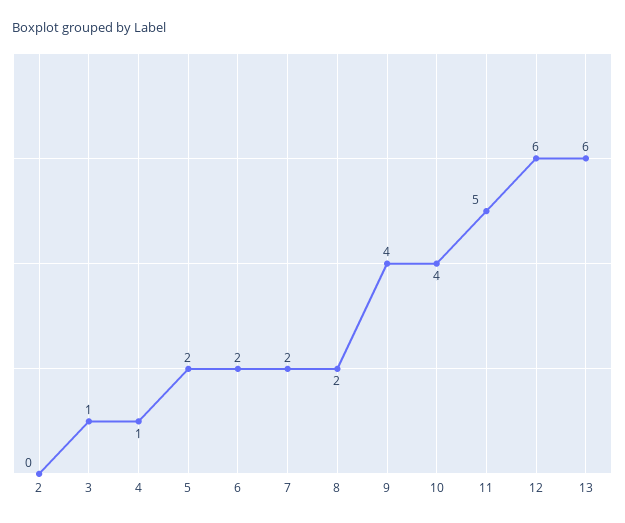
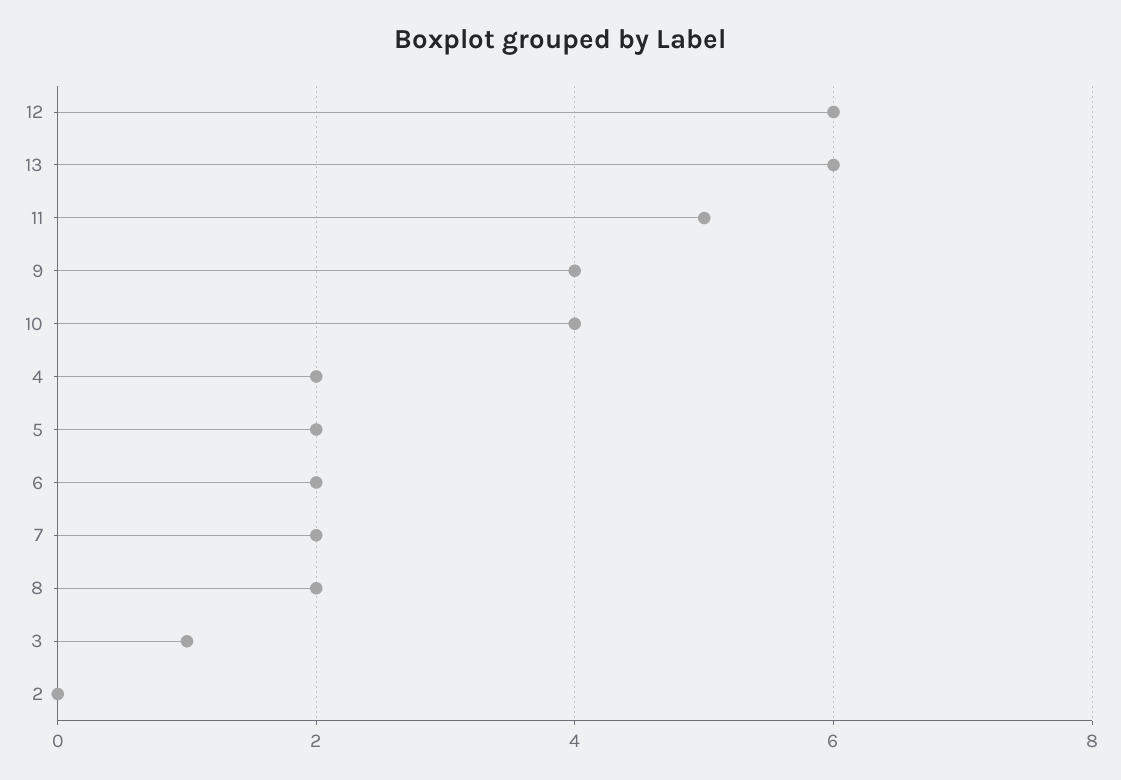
4: 1 -> 2

